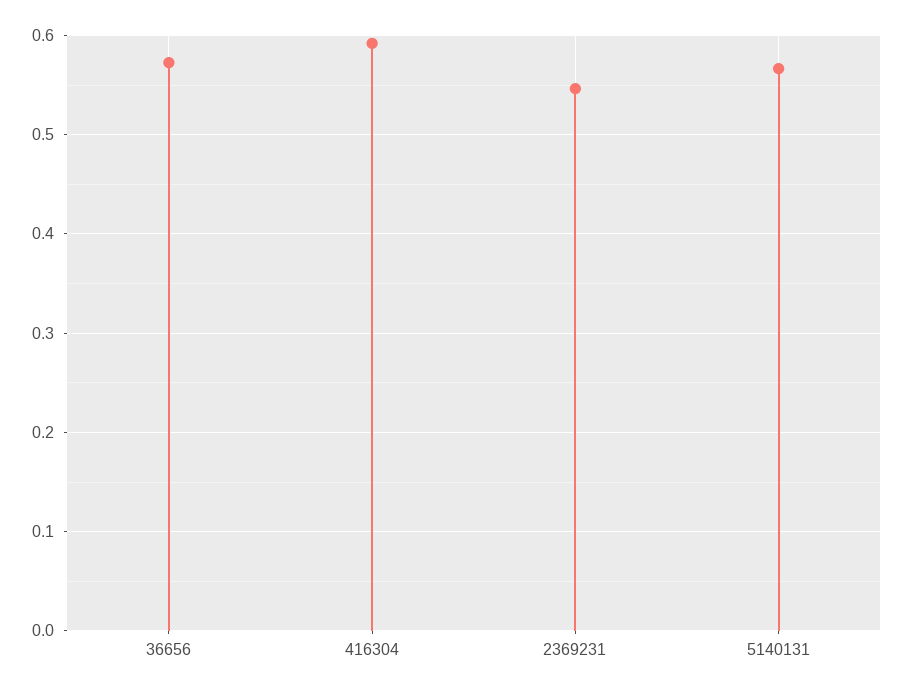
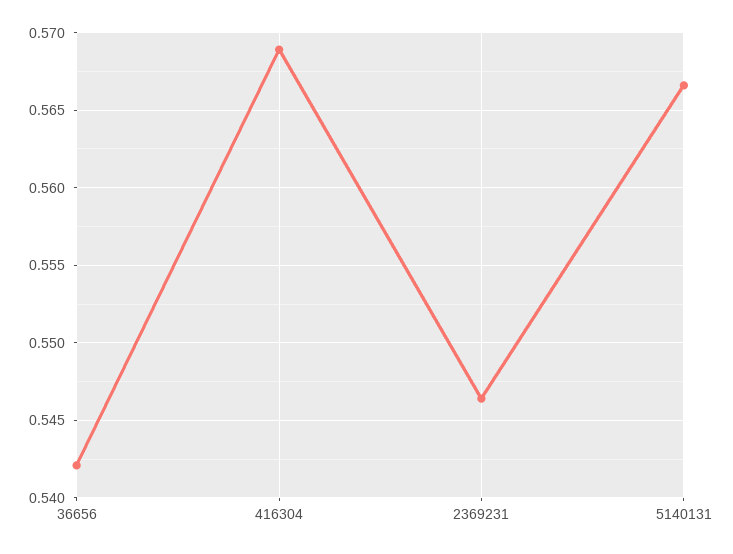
36656: 0.57 -> 0.542
416304: 0.59 -> 0.569

